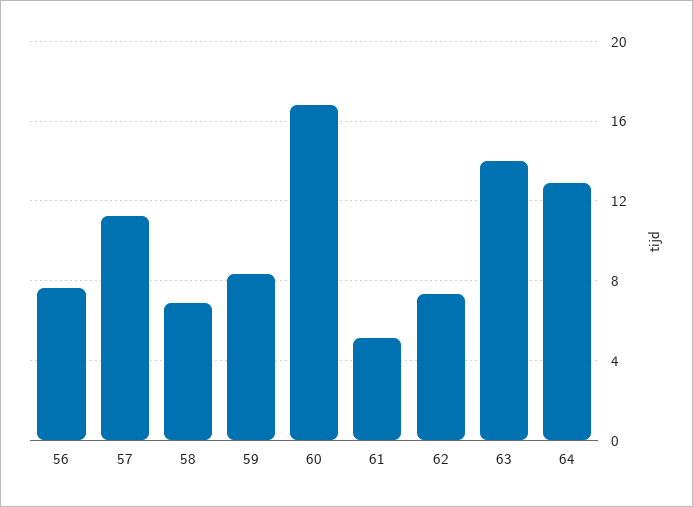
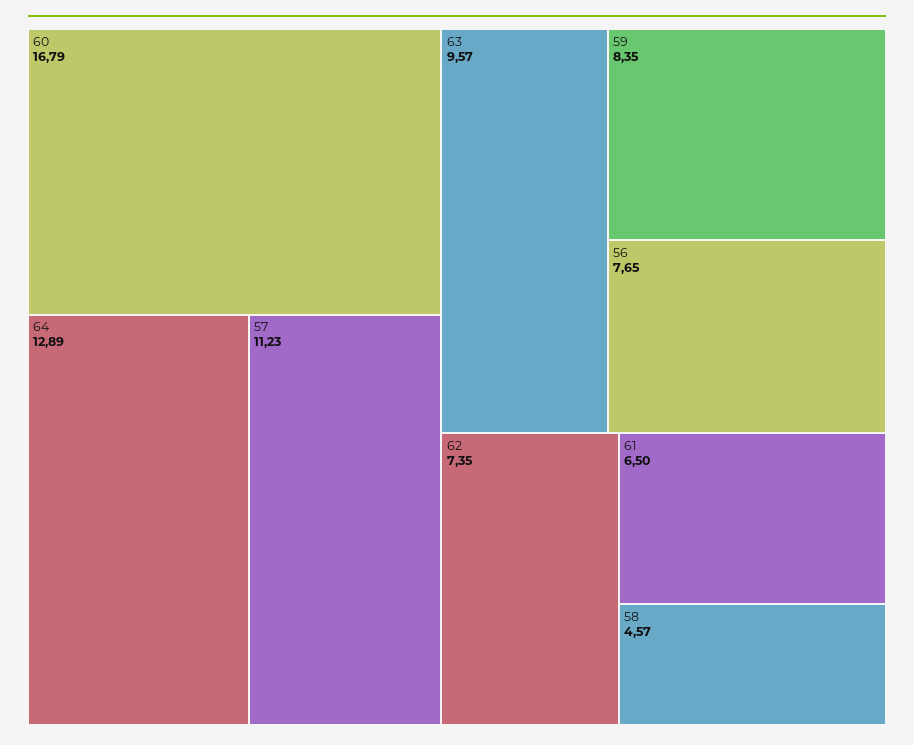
58: 7 -> 4.57
61: 5 -> 6.5
63: 14 -> 9.57

